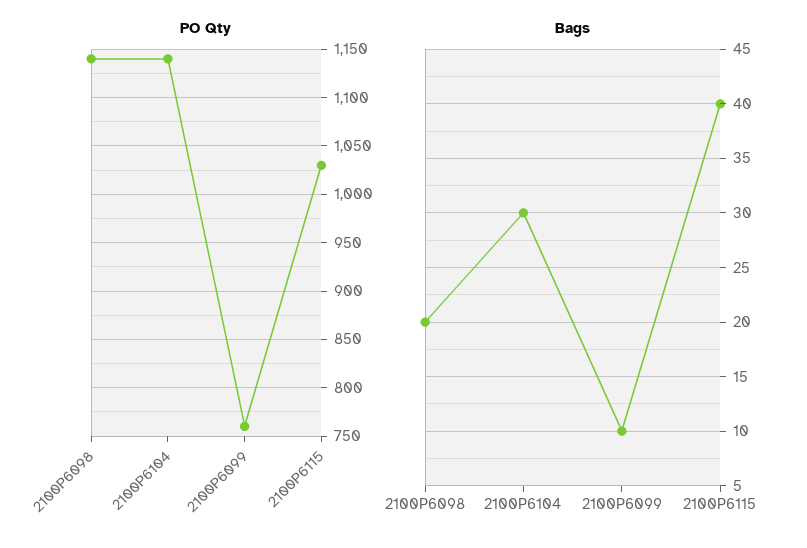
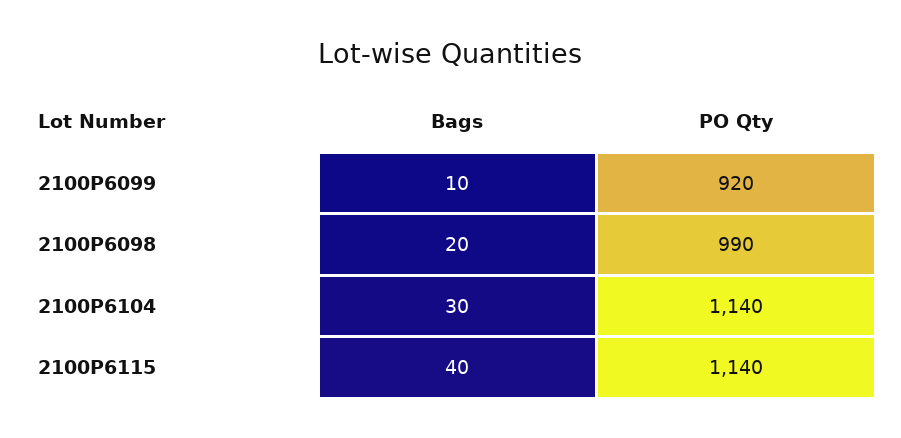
PO Qty, 2100P6098: 1140 -> 990
PO Qty, 2100P6099: 760 -> 920
PO Qty, 2100P6115: 1030 -> 1140

